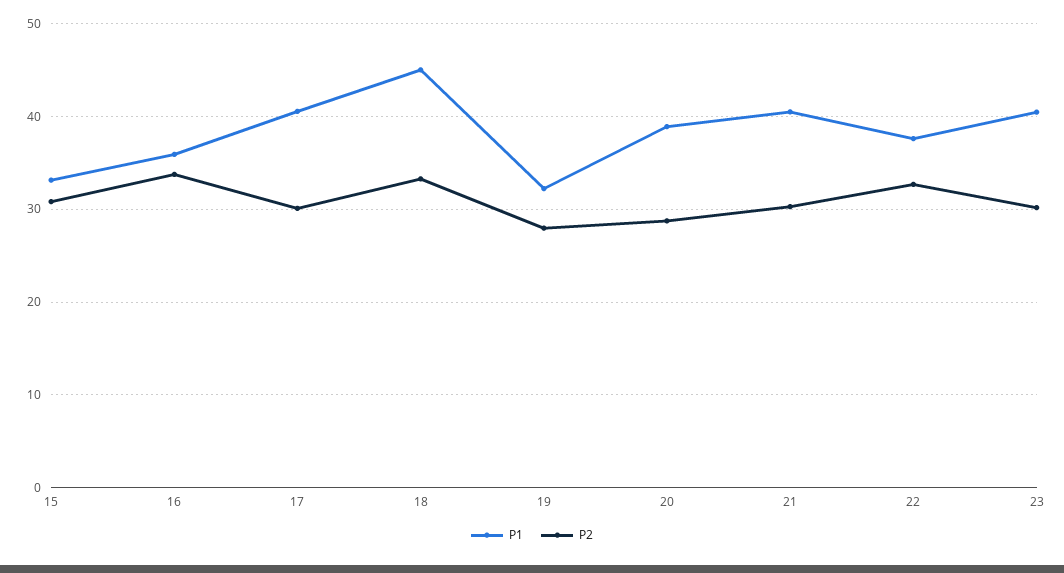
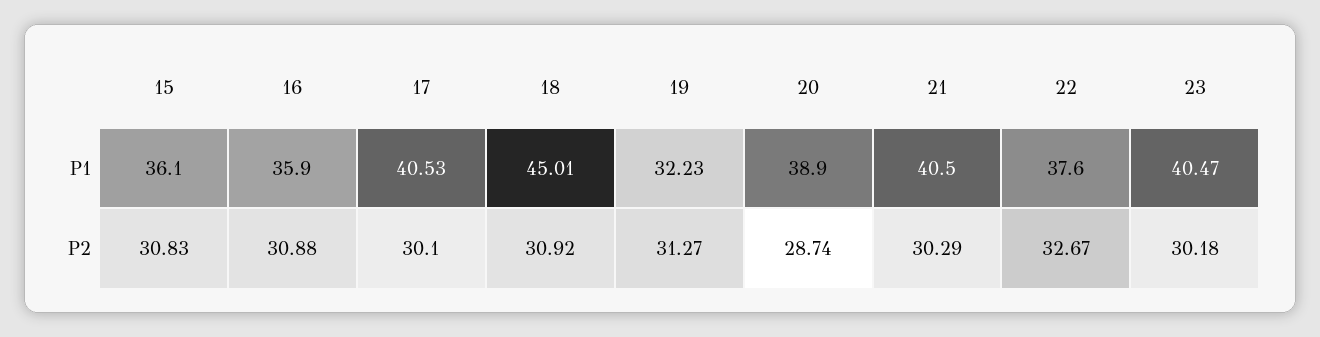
P1, 15: 33 -> 36.1
P2, 16: 34 -> 30.88
P2, 18: 33 -> 30.92
P2, 19: 28 -> 31.27

